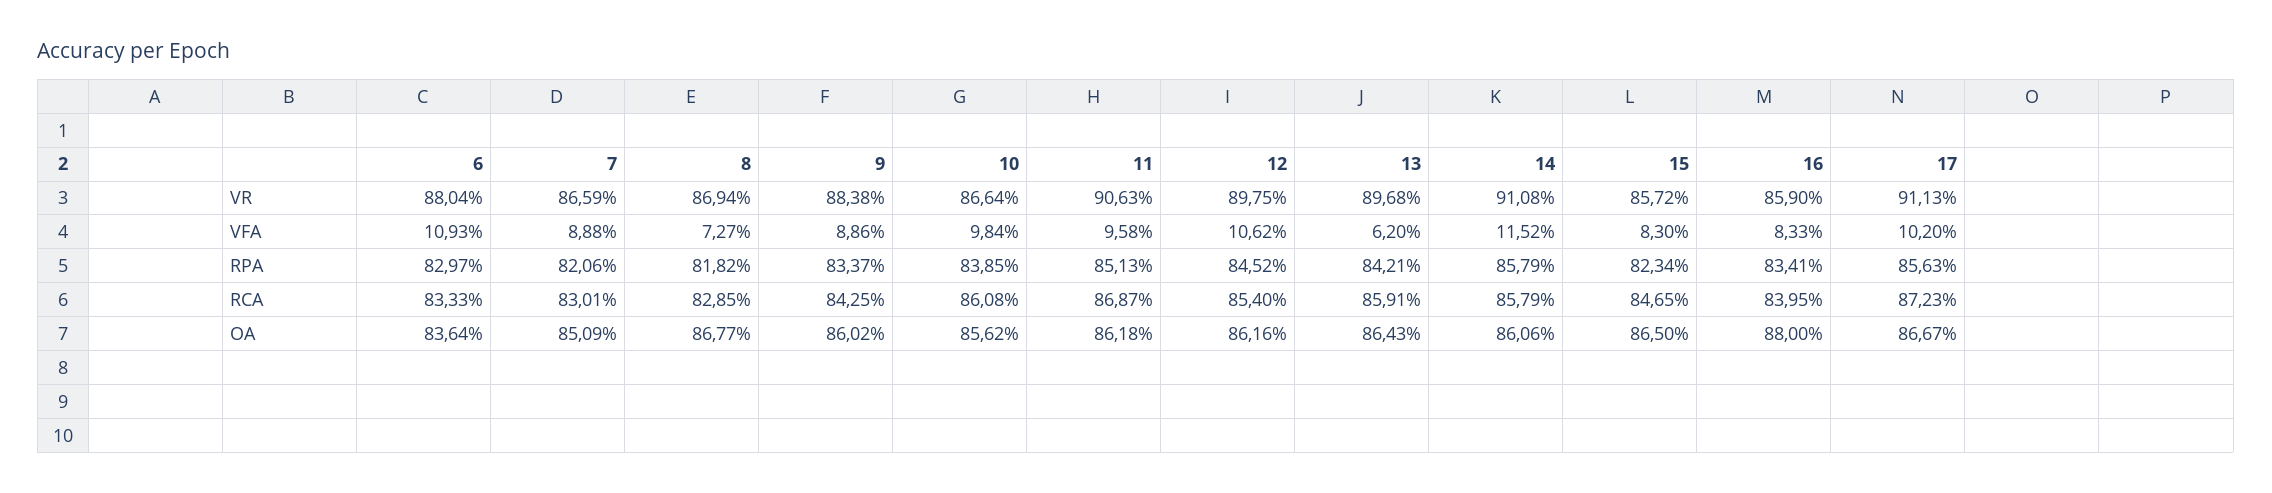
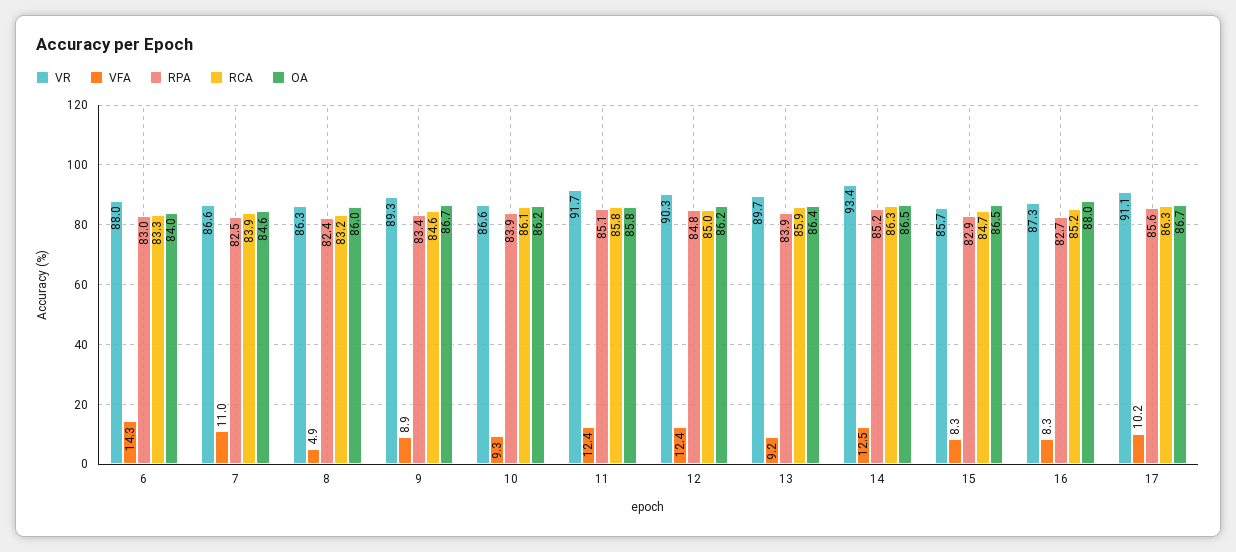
VR, 8: 86.94 -> 86.3
VR, 9: 88.38 -> 89.3
VR, 11: 90.63 -> 91.7
VR, 12: 89.75 -> 90.3
VR, 14: 91.08 -> 93.4
VR, 16: 85.9 -> 87.3
VFA, 6: 10.93 -> 14.3
VFA, 7: 8.88 -> 11
VFA, 8: 7.27 -> 4.9
VFA, 10: 9.84 -> 9.3
VFA, 11: 9.58 -> 12.4
VFA, 12: 10.62 -> 12.4
VFA, 13: 6.2 -> 9.2
VFA, 14: 11.52 -> 12.5
RPA, 7: 82.06 -> 82.5
RPA, 8: 81.82 -> 82.4
RPA, 12: 84.52 -> 84.8
RPA, 13: 84.21 -> 83.9
RPA, 14: 85.79 -> 85.2
RPA, 15: 82.34 -> 82.9
RPA, 16: 83.41 -> 82.7
RCA, 7: 83.01 -> 83.9
RCA, 8: 82.85 -> 83.2
RCA, 9: 84.25 -> 84.6
RCA, 11: 86.87 -> 85.8
RCA, 12: 85.4 -> 85
RCA, 14: 85.79 -> 86.3
RCA, 16: 83.95 -> 85.2
RCA, 17: 87.23 -> 86.3
OA, 6: 83.64 -> 84
OA, 7: 85.09 -> 84.6
OA, 8: 86.77 -> 86
OA, 9: 86.02 -> 86.7
OA, 10: 85.62 -> 86.2
OA, 11: 86.18 -> 85.8
OA, 14: 86.06 -> 86.5

